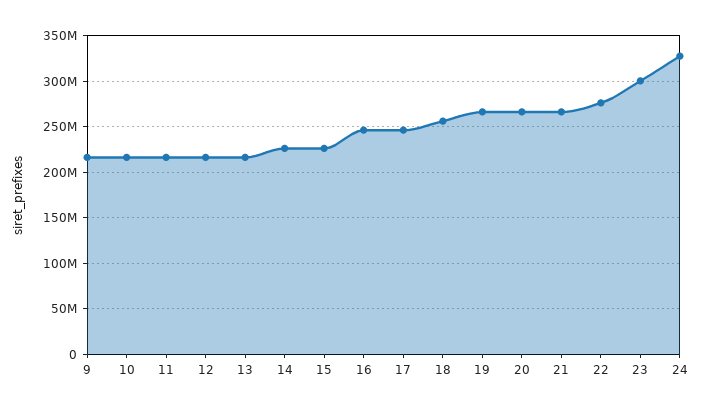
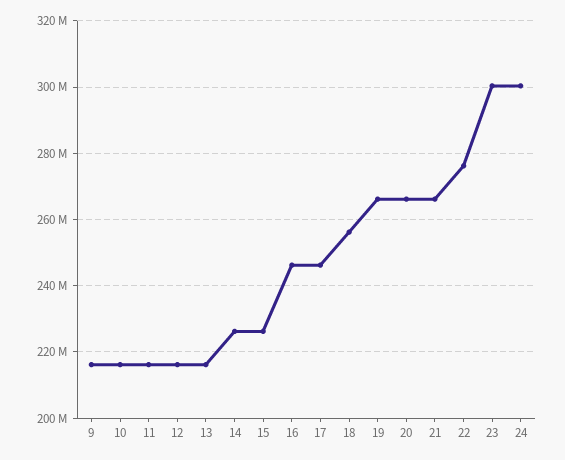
24: 330000000 -> 300000000

